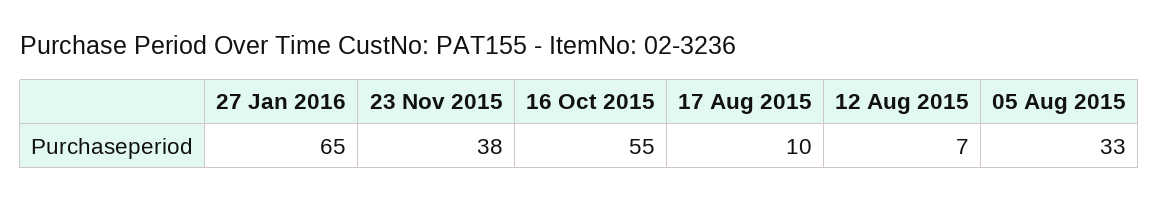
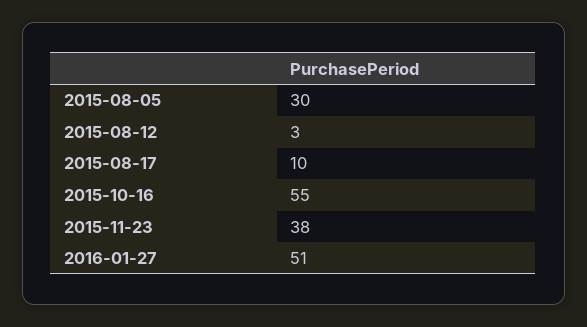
27 Jan 2016: 65 -> 51
12 Aug 2015: 7 -> 3
05 Aug 2015: 33 -> 30

